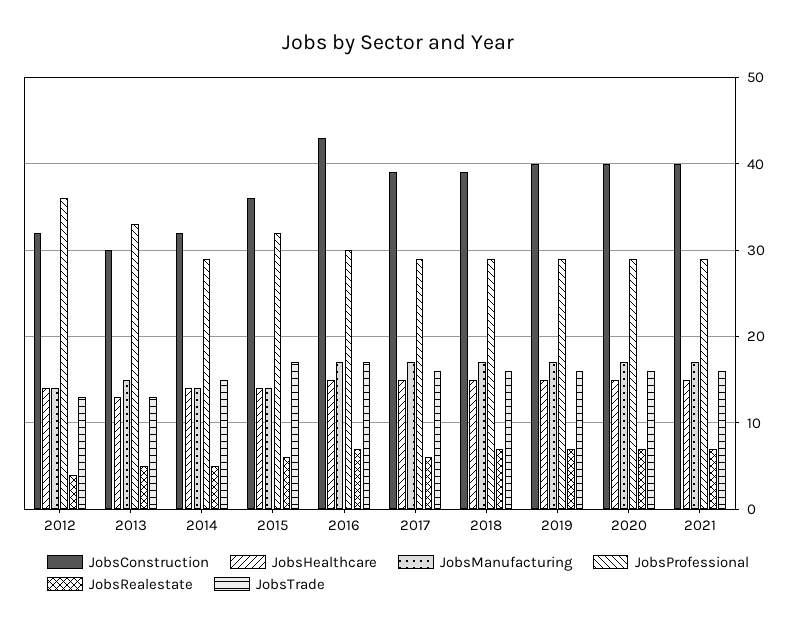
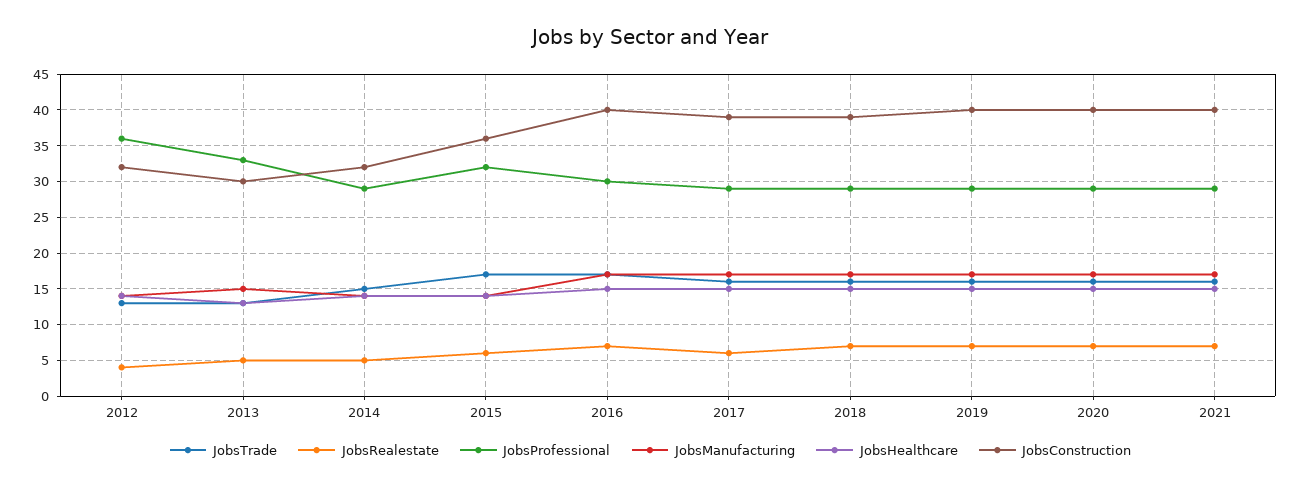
JobsConstruction, 2016: 43 -> 40

